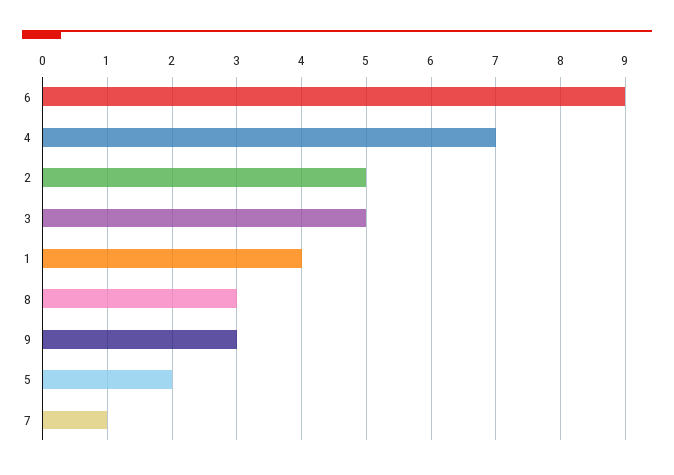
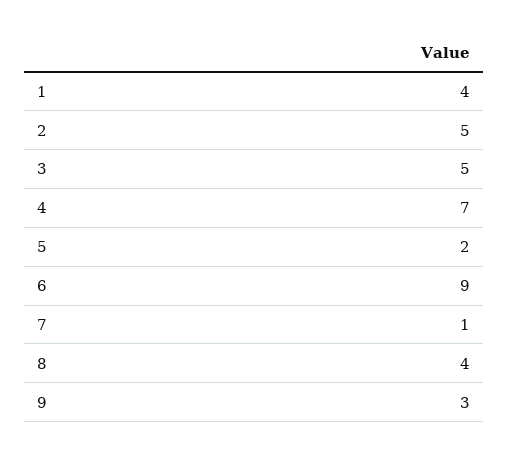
8: 3 -> 4

